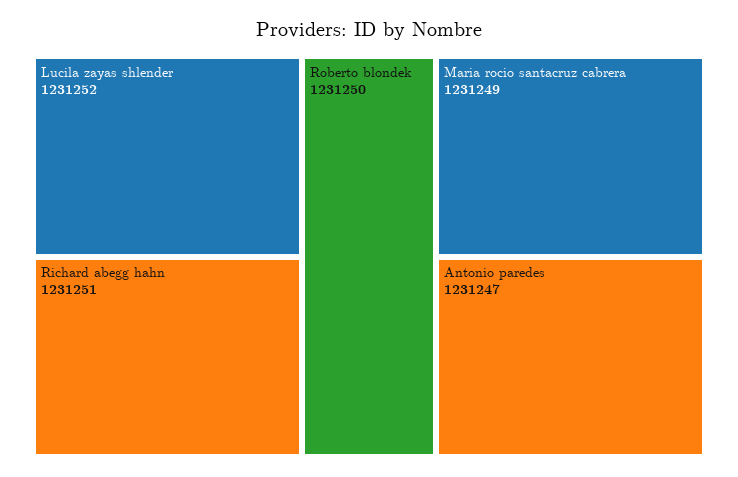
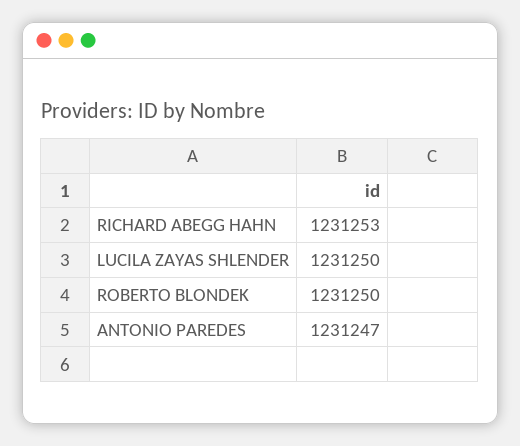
Lucila zayas shlender: 1231252 -> 1231250
Richard abegg hahn: 1231251 -> 1231253
Maria rocio santacruz cabrera: 1231249 -> none

